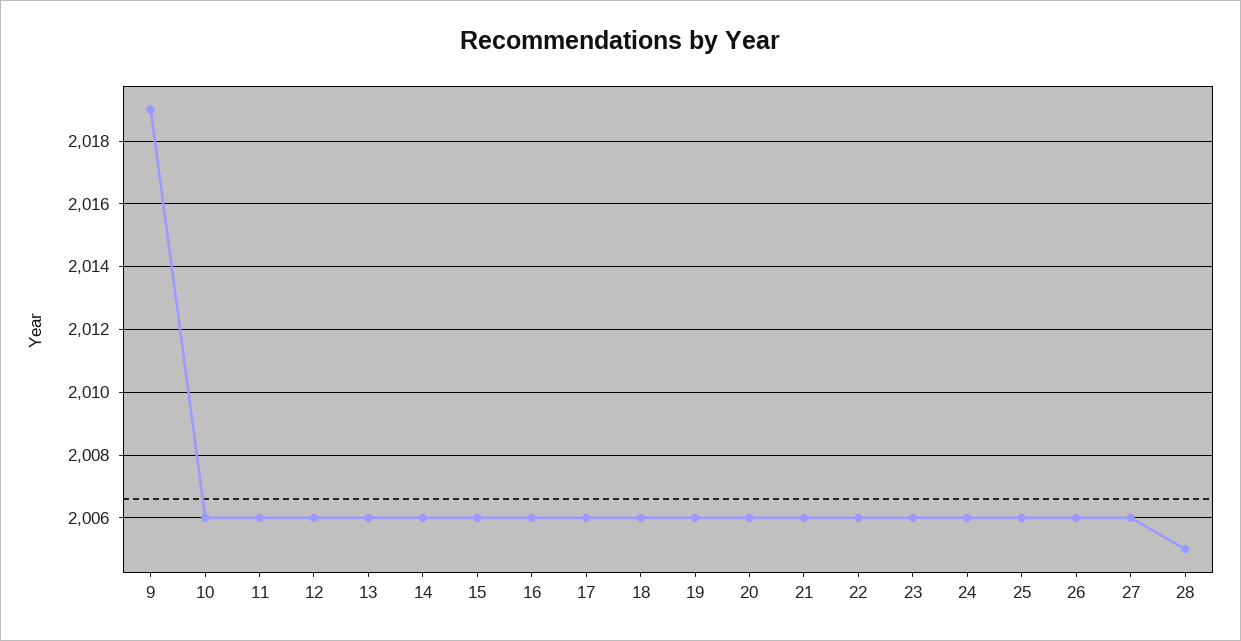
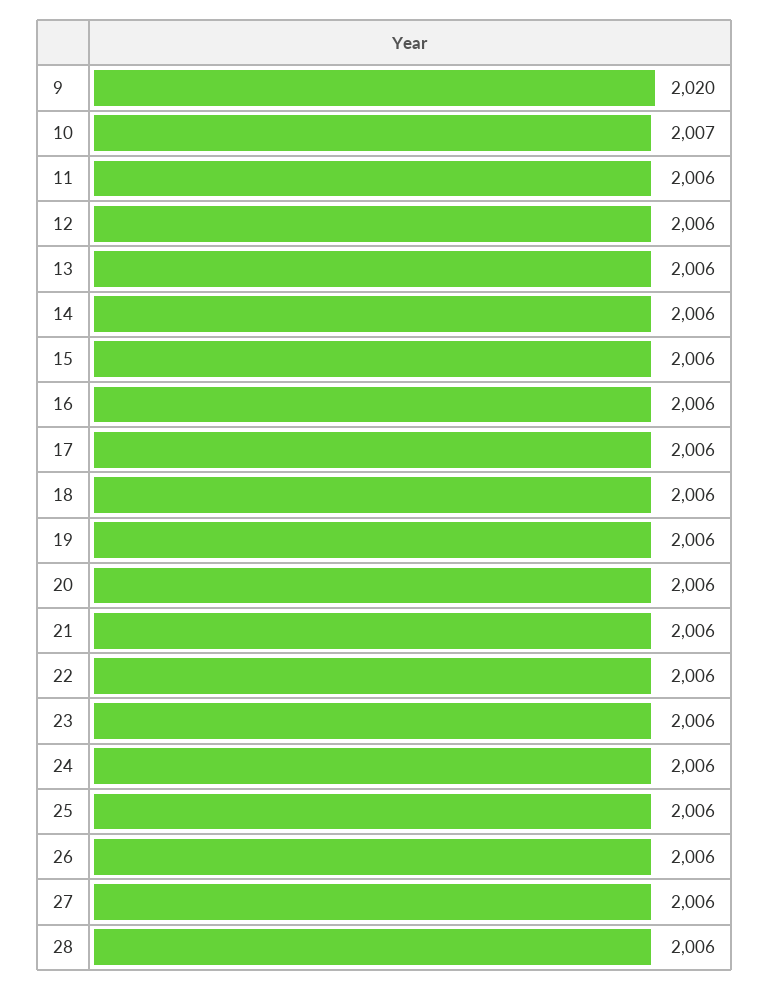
9: 2019 -> 2020
10: 2006 -> 2007
28: 2005 -> 2006

